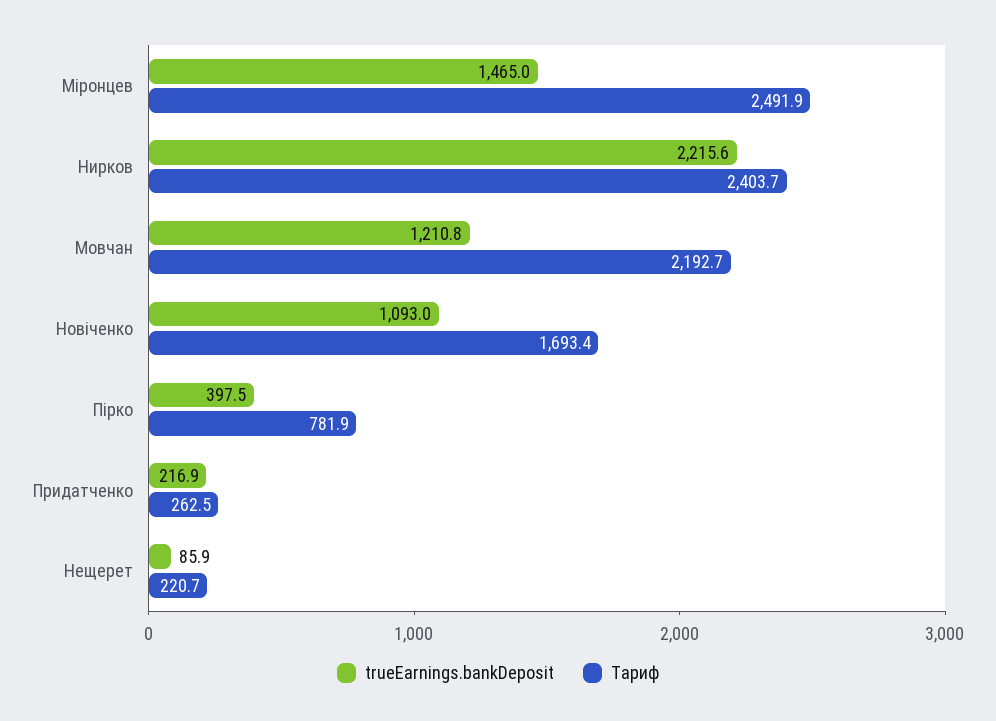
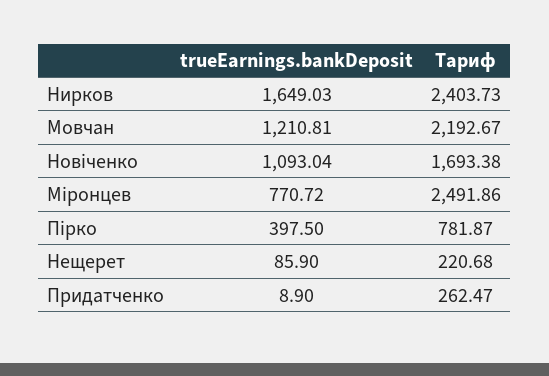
trueEarnings.bankDeposit, Міронцев: 1465 -> 770.72
trueEarnings.bankDeposit, Нирков: 2215.6 -> 1649.03
trueEarnings.bankDeposit, Придатченко: 216.9 -> 8.9

